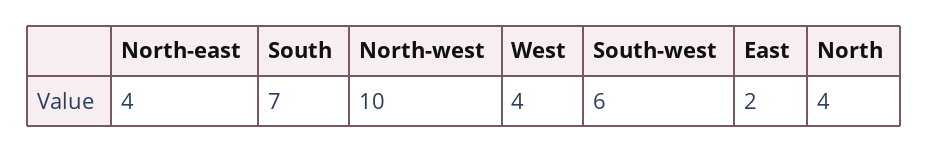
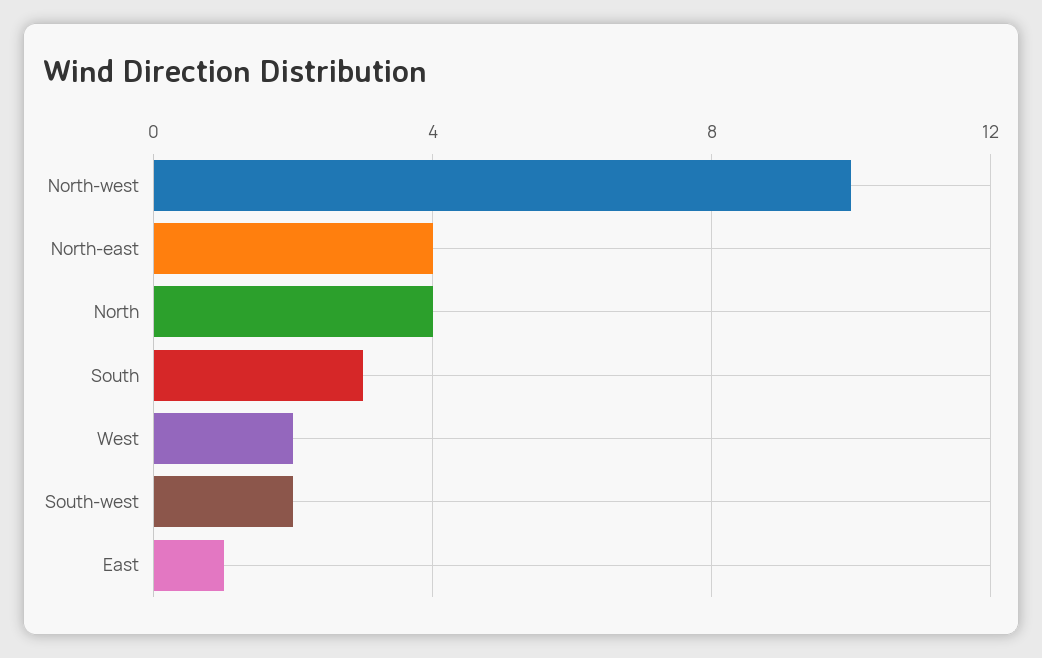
South: 7 -> 3
West: 4 -> 2
South-west: 6 -> 2
East: 2 -> 1

